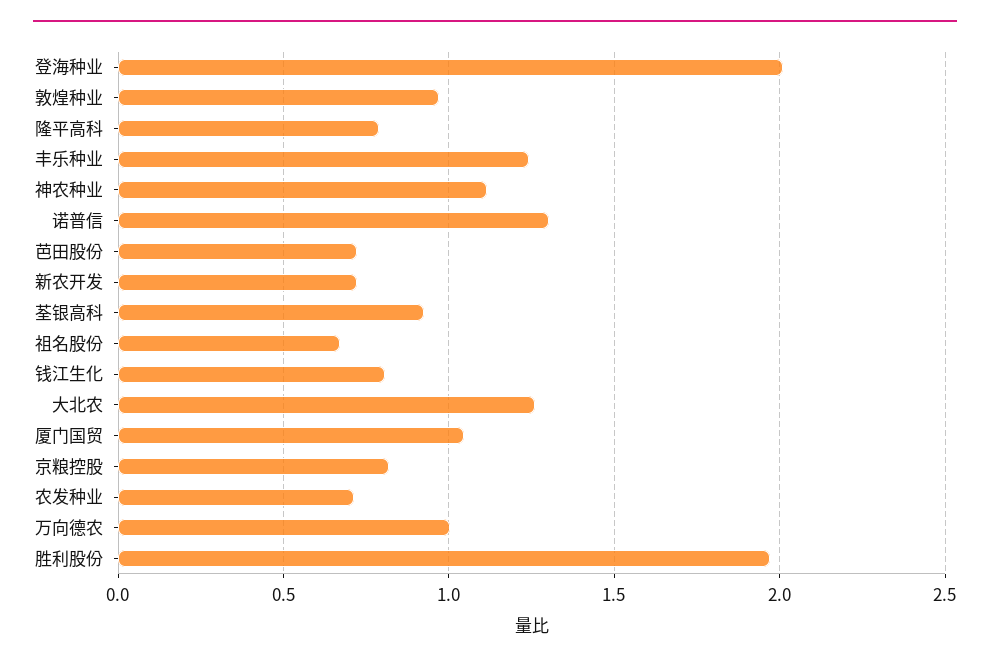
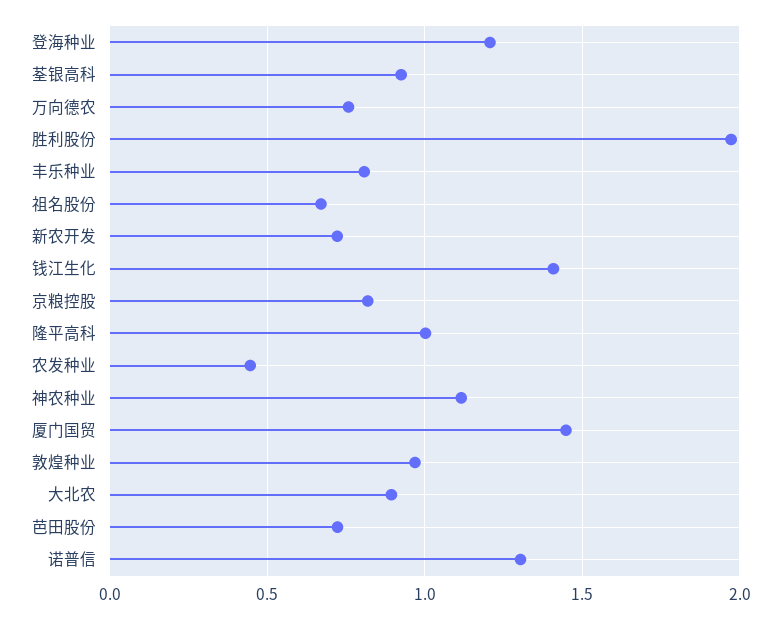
登海种业: 2 -> 1.2
隆平高科: 0.8 -> 1
丰乐种业: 1.25 -> 0.8
钱江生化: 0.8 -> 1.4
大北农: 1.25 -> 0.9
厦门国贸: 1.05 -> 1.45
农发种业: 0.7 -> 0.45
万向德农: 1 -> 0.75

